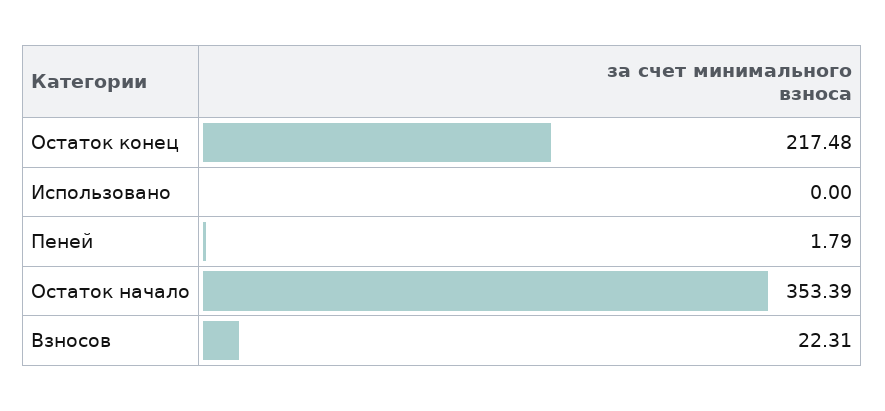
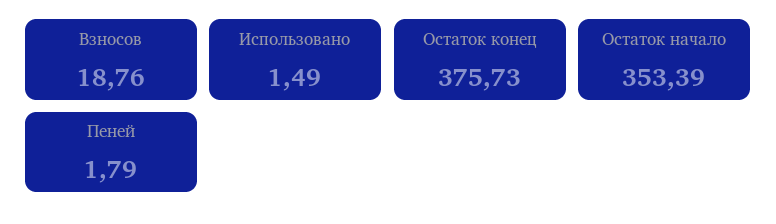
Остаток конец: 217.48 -> 375.73
Использовано: 0 -> 1.49
Взносов: 22.31 -> 18.76

